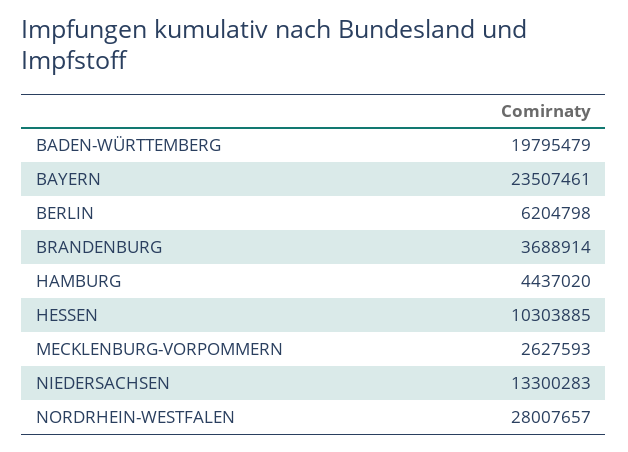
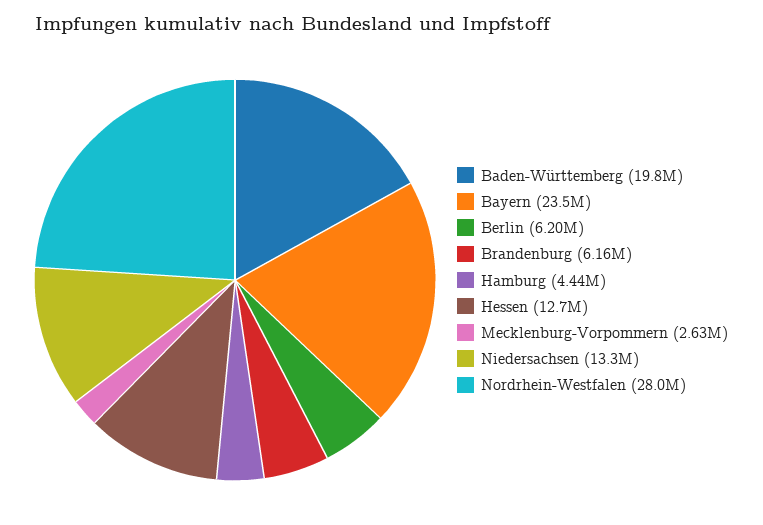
BRANDENBURG: 3688914 -> 6160000
HESSEN: 10303885 -> 12700000

